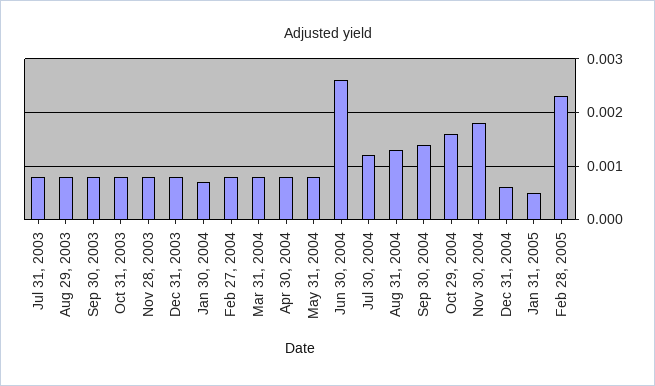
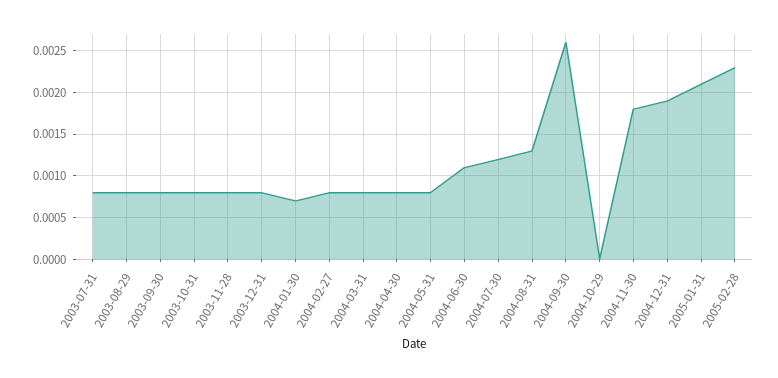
Jun 30, 2004: 0.0025 -> 0.0011
Sep 30, 2004: 0.0015 -> 0.0026
Oct 29, 2004: 0.0015 -> 0
Dec 31, 2004: 0.0005 -> 0.0019
Jan 31, 2005: 0.0005 -> 0.0021

